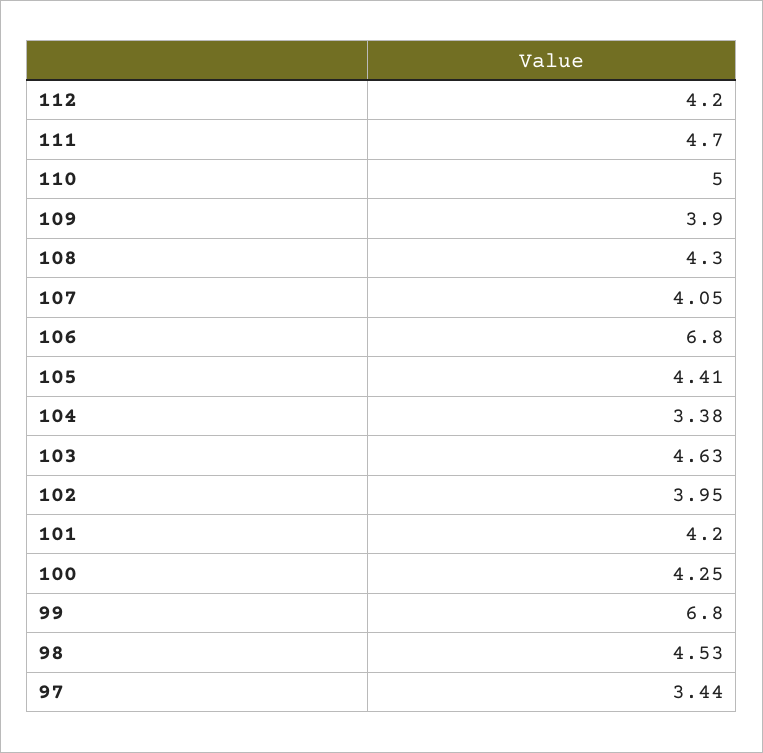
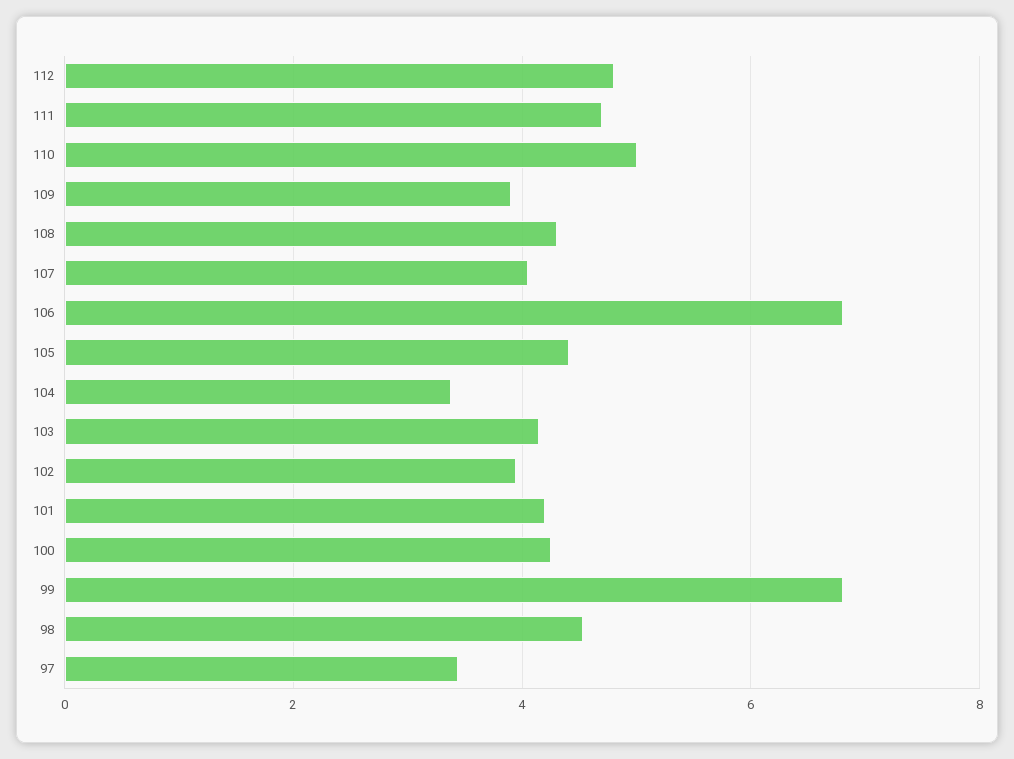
112: 4.2 -> 4.8
103: 4.63 -> 4.2

